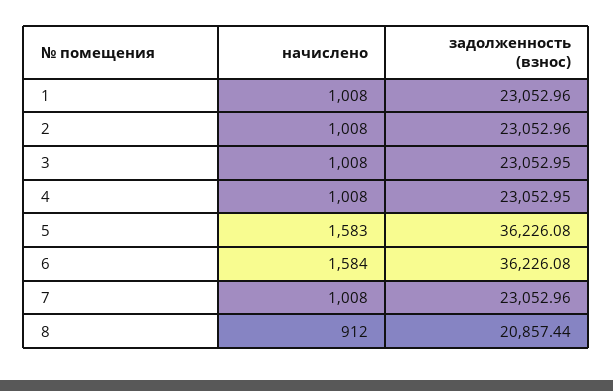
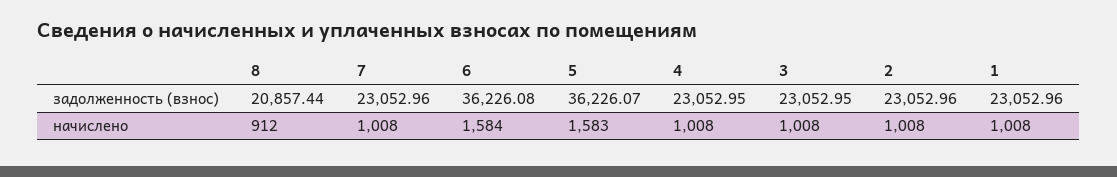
задолженность (взнос), 5: 36226.08 -> 36226.07

